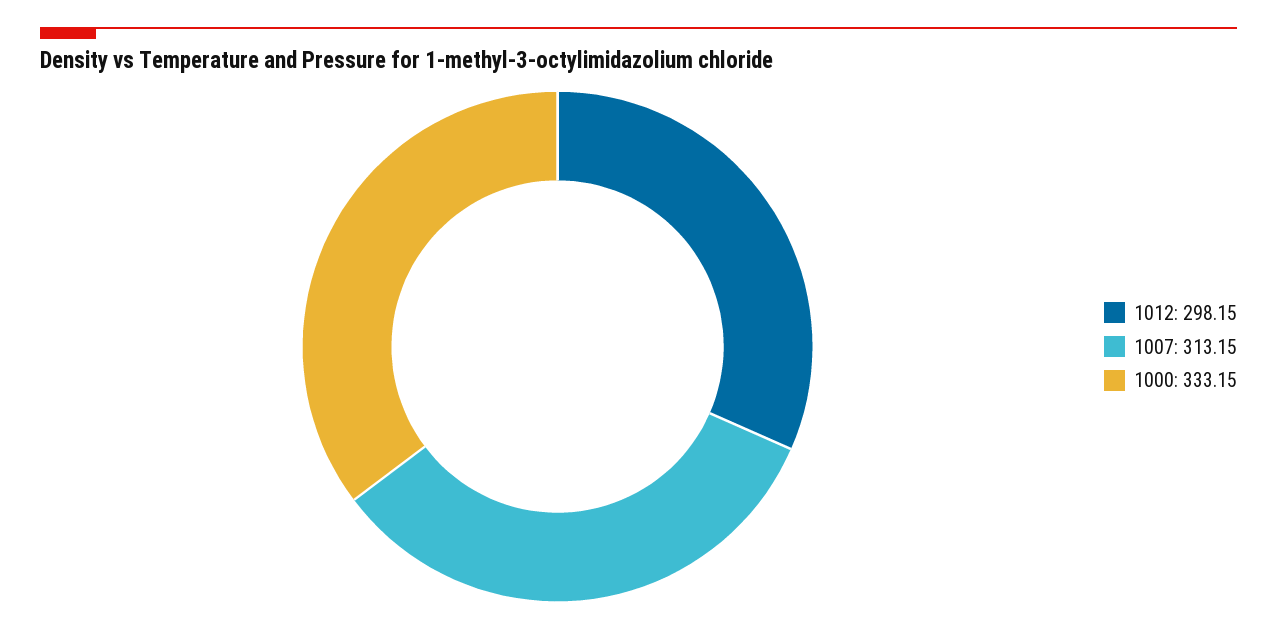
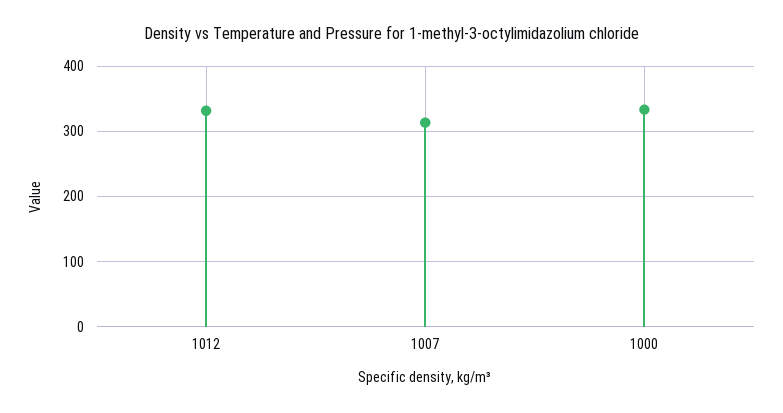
1012: 298.15 -> 330

